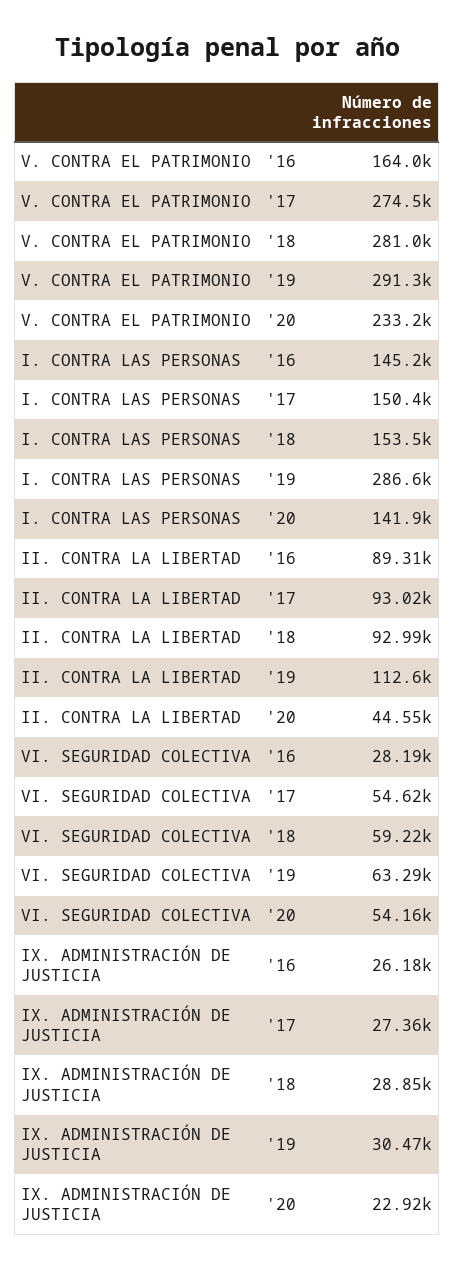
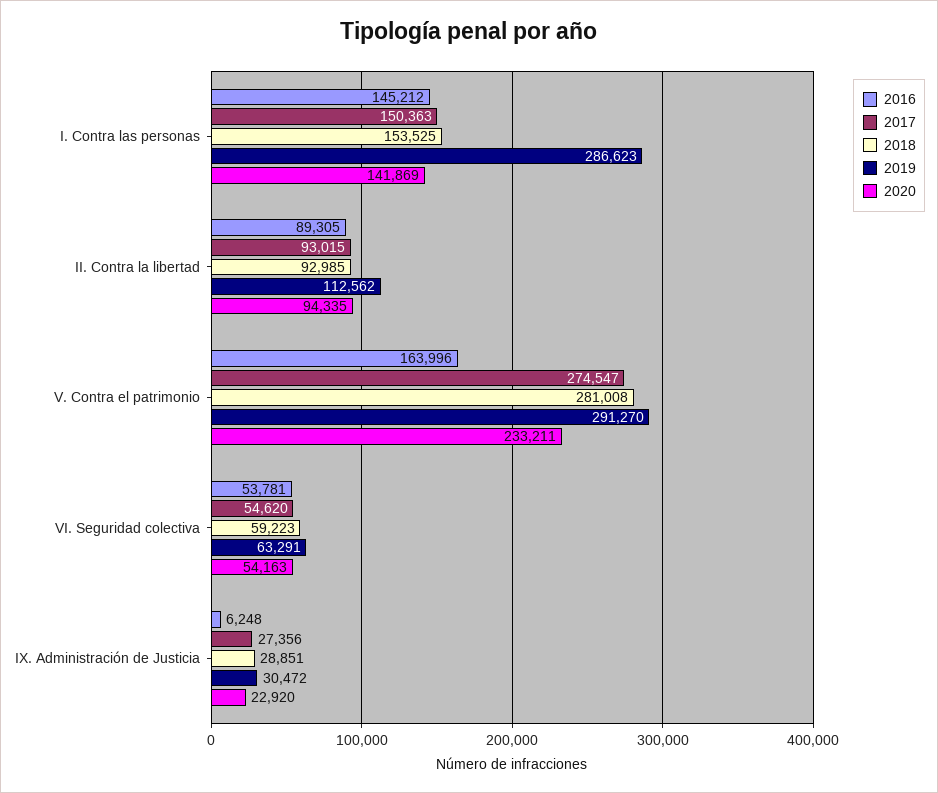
'20, II. CONTRA LA LIBERTAD: 44550 -> 94335
'16, VI. SEGURIDAD COLECTIVA: 28190 -> 53781
'16, IX. ADMINISTRACIÓN DE JUSTICIA: 26180 -> 6248

